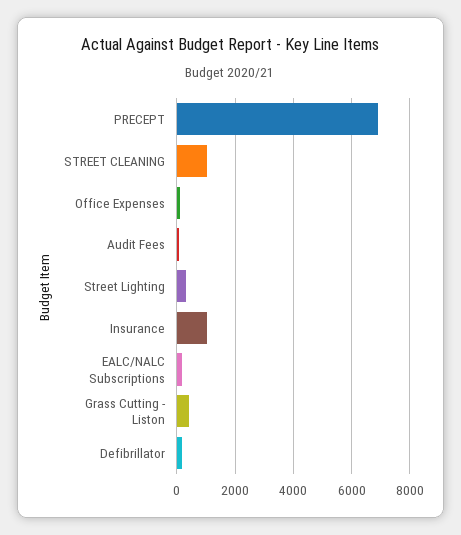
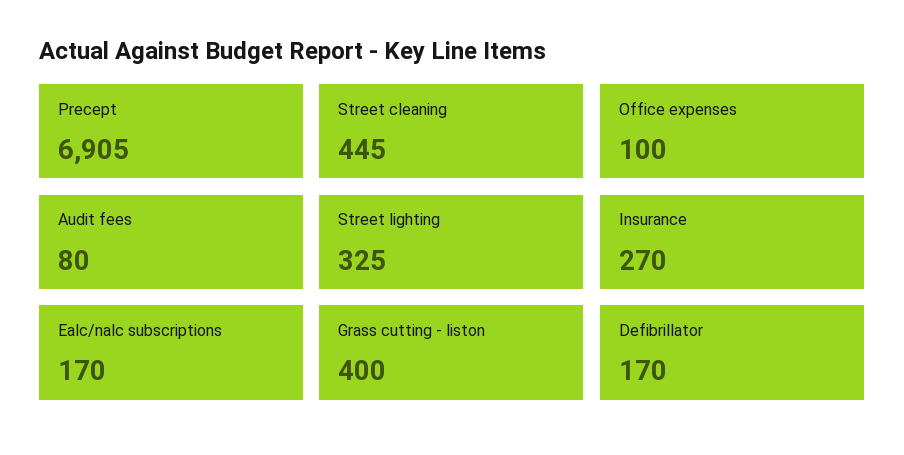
STREET CLEANING: 1000 -> 445
Insurance: 1000 -> 270

